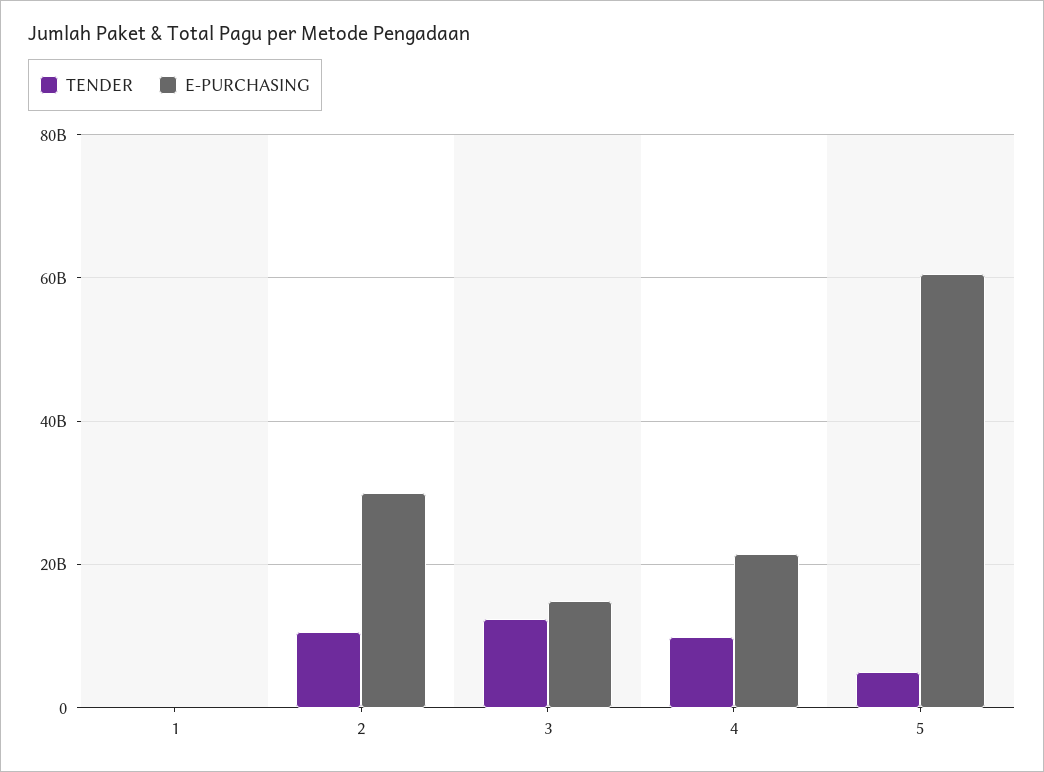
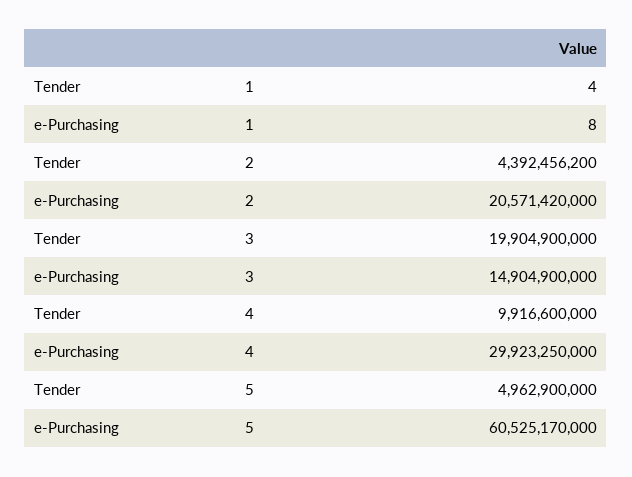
TENDER, 2: 10000000000 -> 4392456200
E-PURCHASING, 2: 30000000000 -> 20571420000
TENDER, 3: 12000000000 -> 19904900000
E-PURCHASING, 4: 22000000000 -> 29923250000

